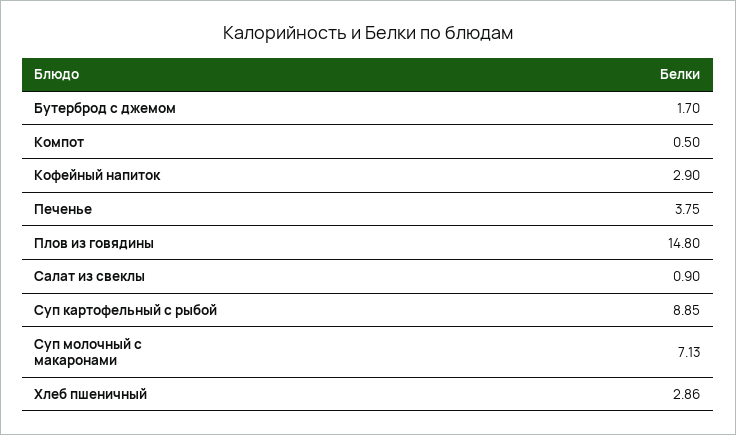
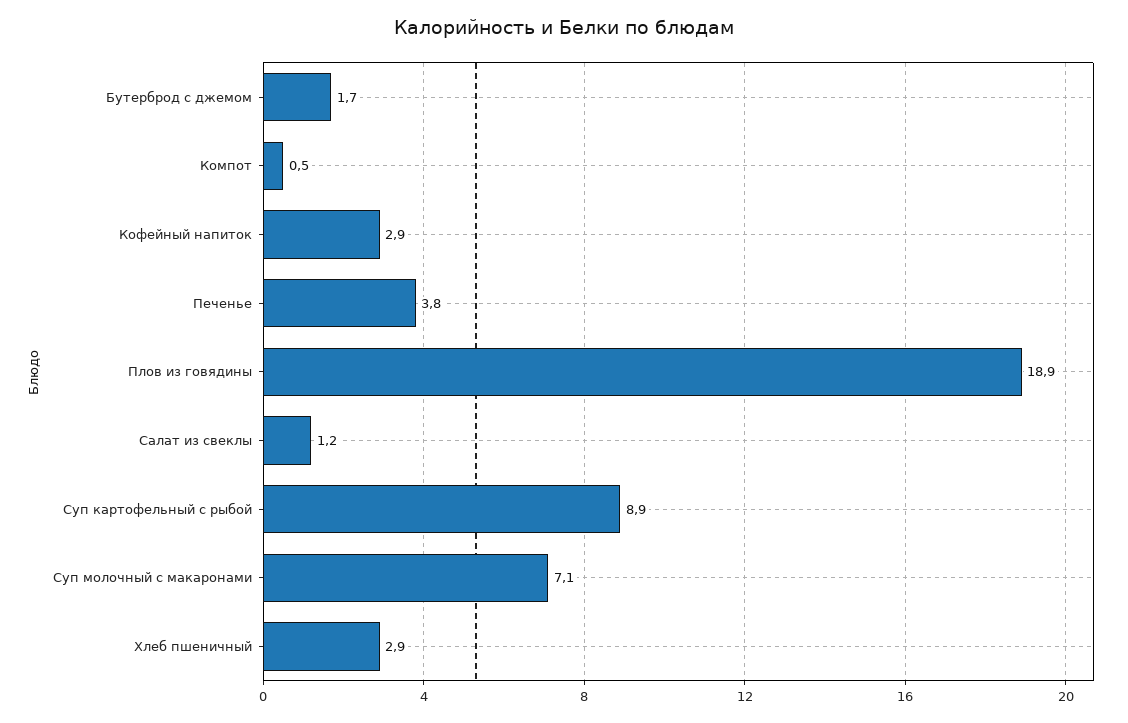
Плов из говядины: 14.8 -> 18.9
Салат из свеклы: 0.9 -> 1.2

